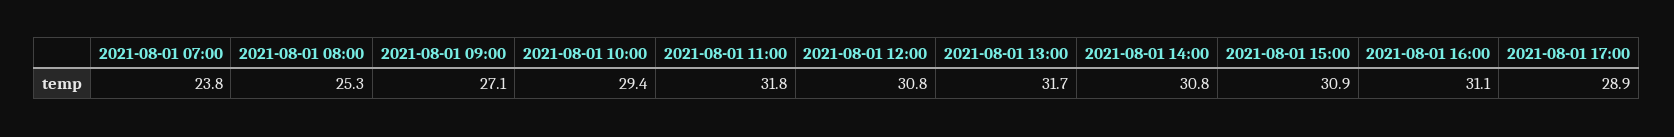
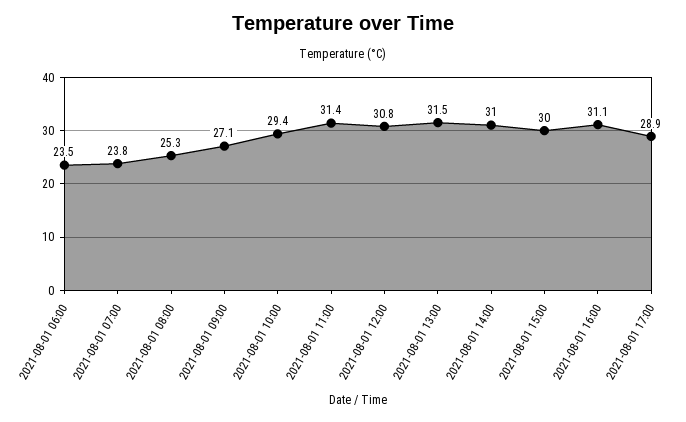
2021-08-01 11:00: 31.8 -> 31.4
2021-08-01 13:00: 31.7 -> 31.5
2021-08-01 14:00: 30.8 -> 31
2021-08-01 15:00: 30.9 -> 30
2021-08-01 06:00: none -> 23.5

